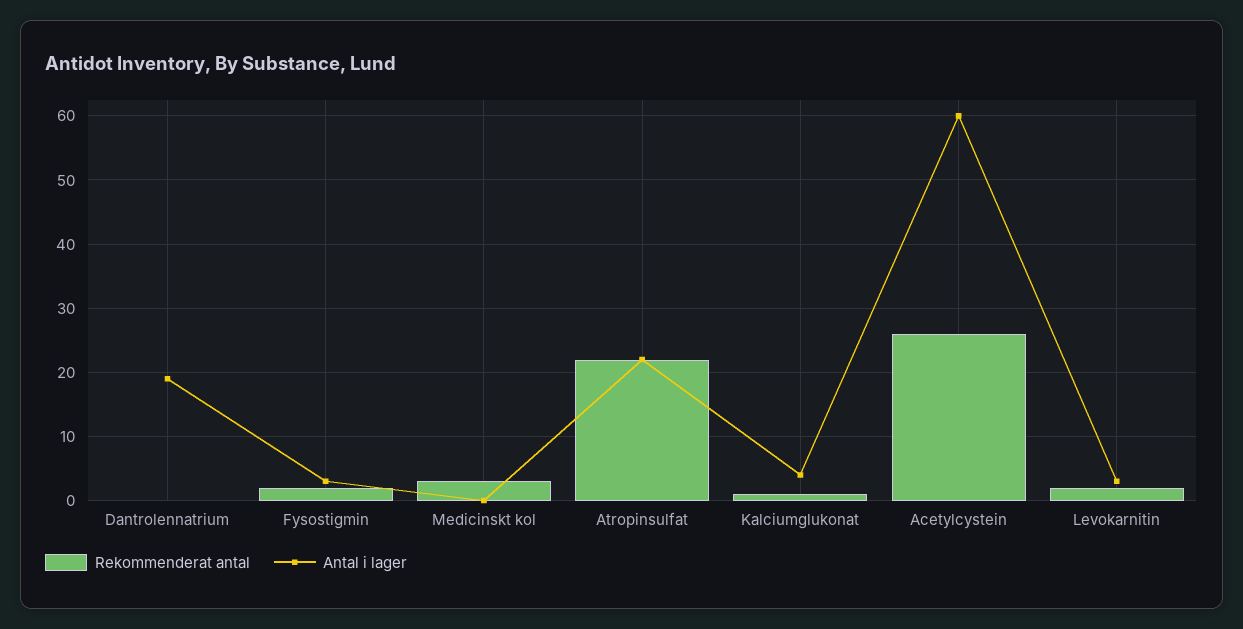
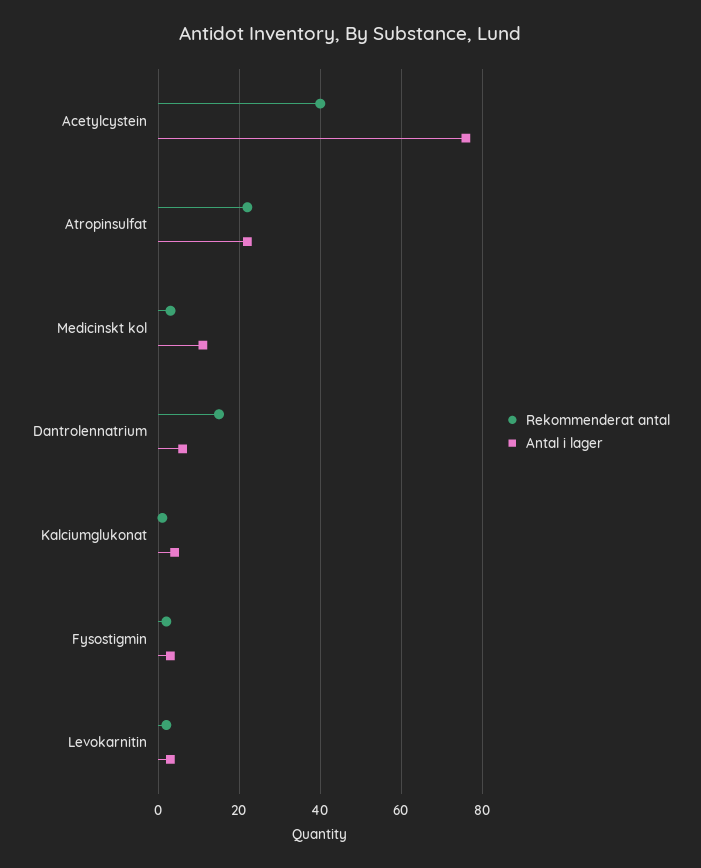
Rekommenderat antal, Dantrolennatrium: 0 -> 15
Antal i lager, Dantrolennatrium: 19 -> 5
Antal i lager, Medicinskt kol: 0 -> 10
Rekommenderat antal, Acetylcystein: 26 -> 40
Antal i lager, Acetylcystein: 60 -> 75

